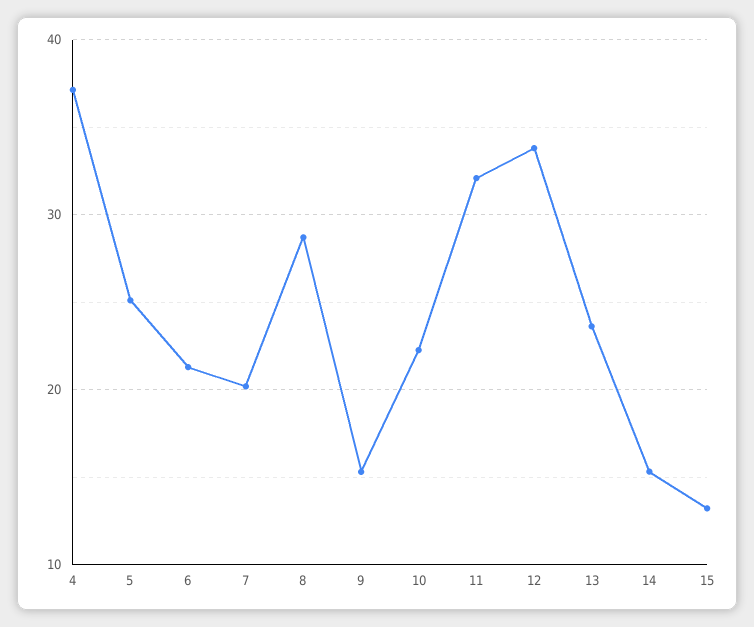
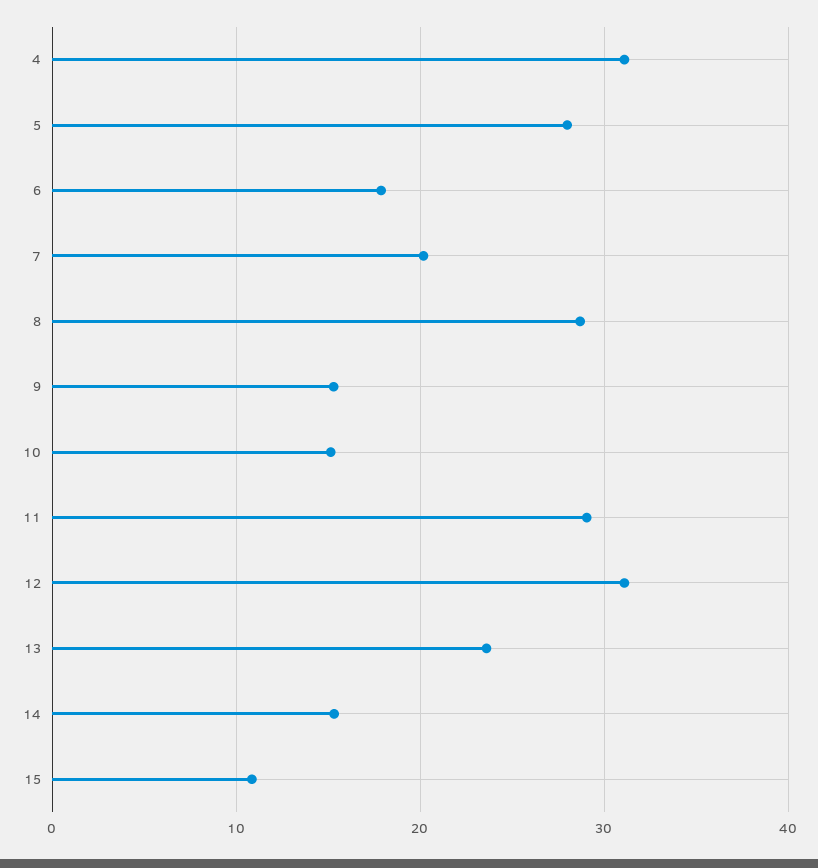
4: 37 -> 31
5: 25 -> 28
6: 21 -> 18
10: 22 -> 15
11: 32 -> 29
12: 34 -> 31
15: 13 -> 11

